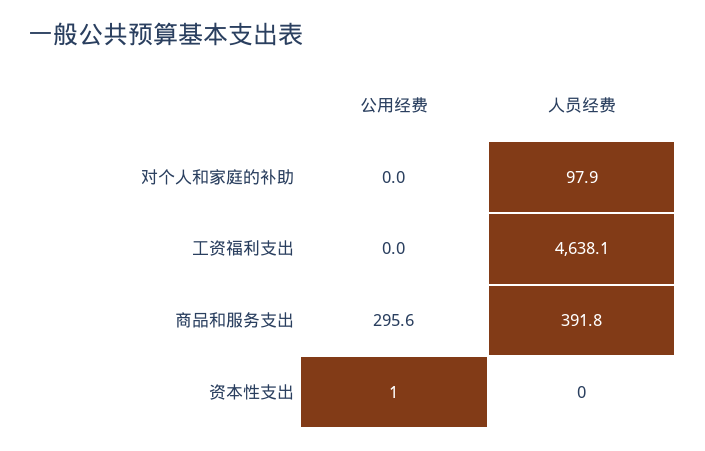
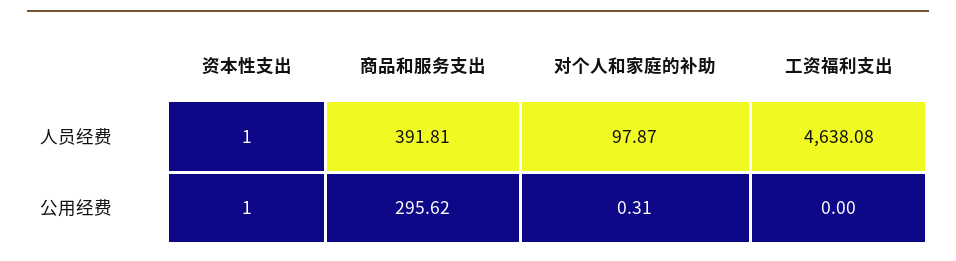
公用经费, 对个人和家庭的补助: 0 -> 0.31
人员经费, 资本性支出: 0 -> 1

